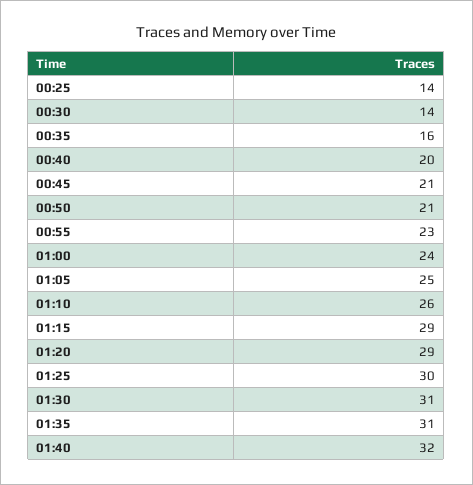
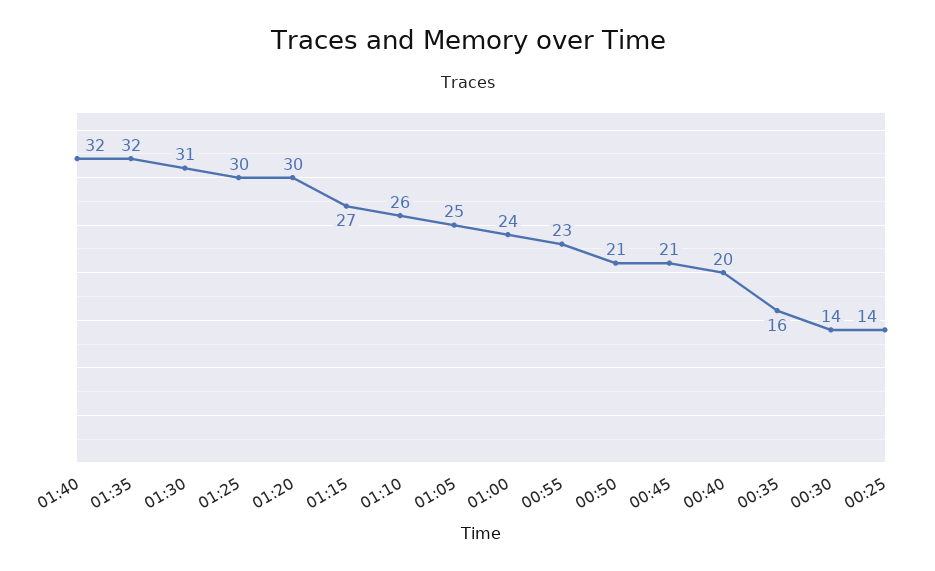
01:15: 29 -> 27
01:20: 29 -> 30
01:35: 31 -> 32

